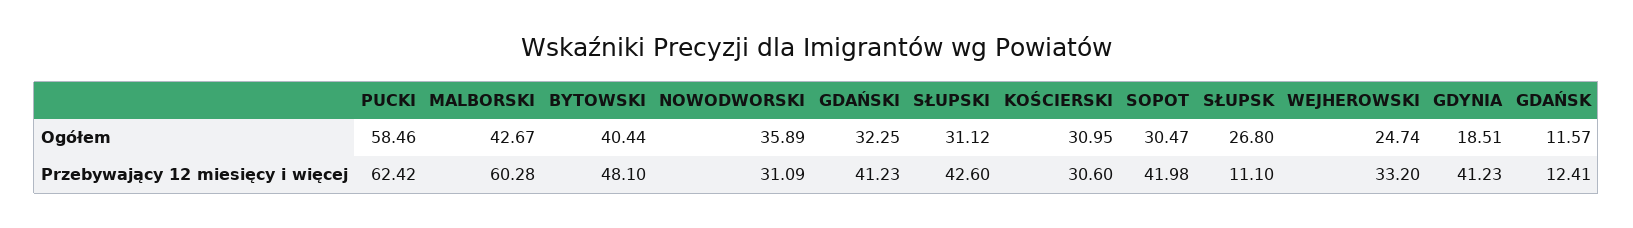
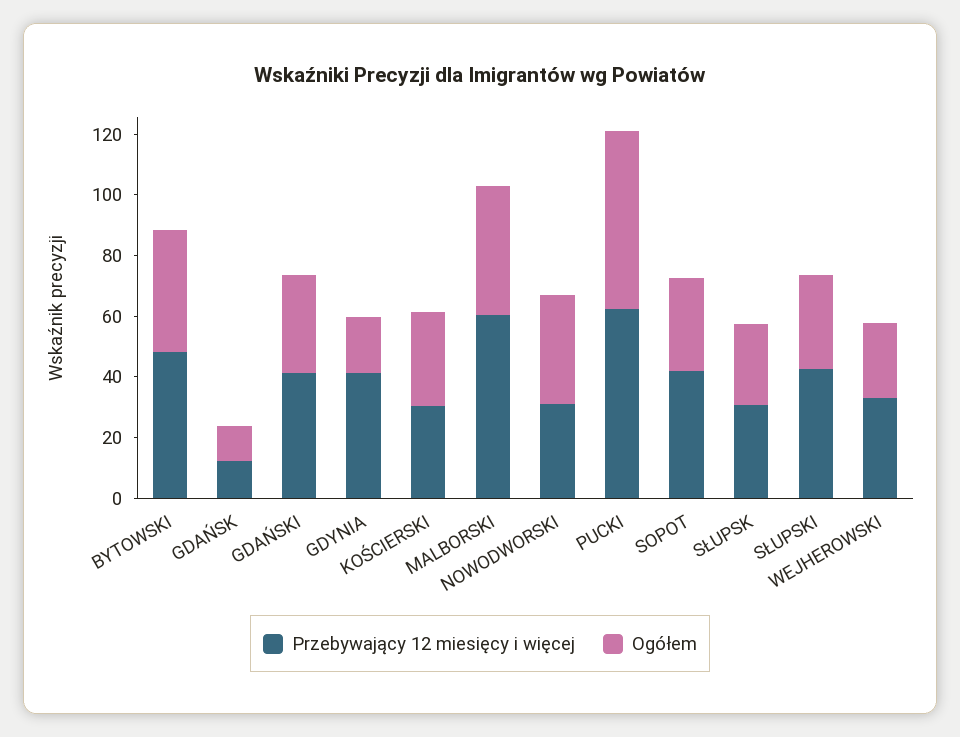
Przebywający 12 miesięcy i więcej, SŁUPSK: 11.1 -> 30

